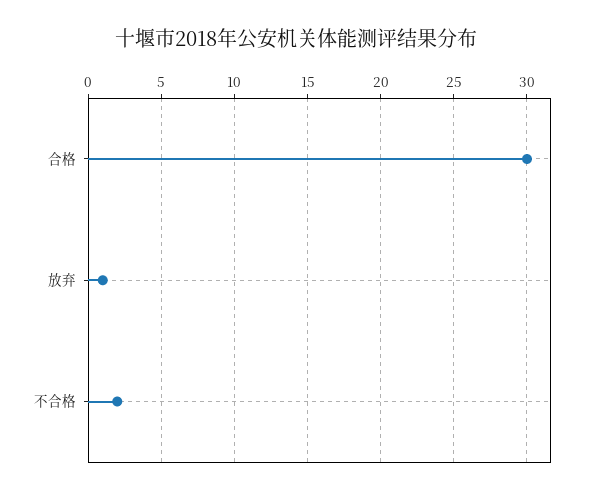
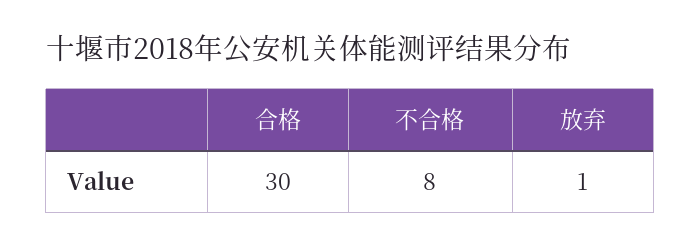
不合格: 2 -> 8

